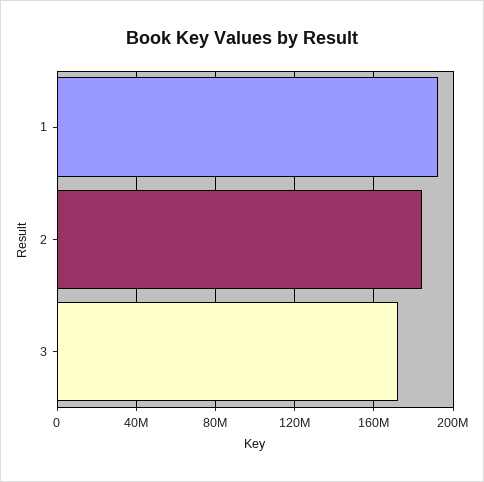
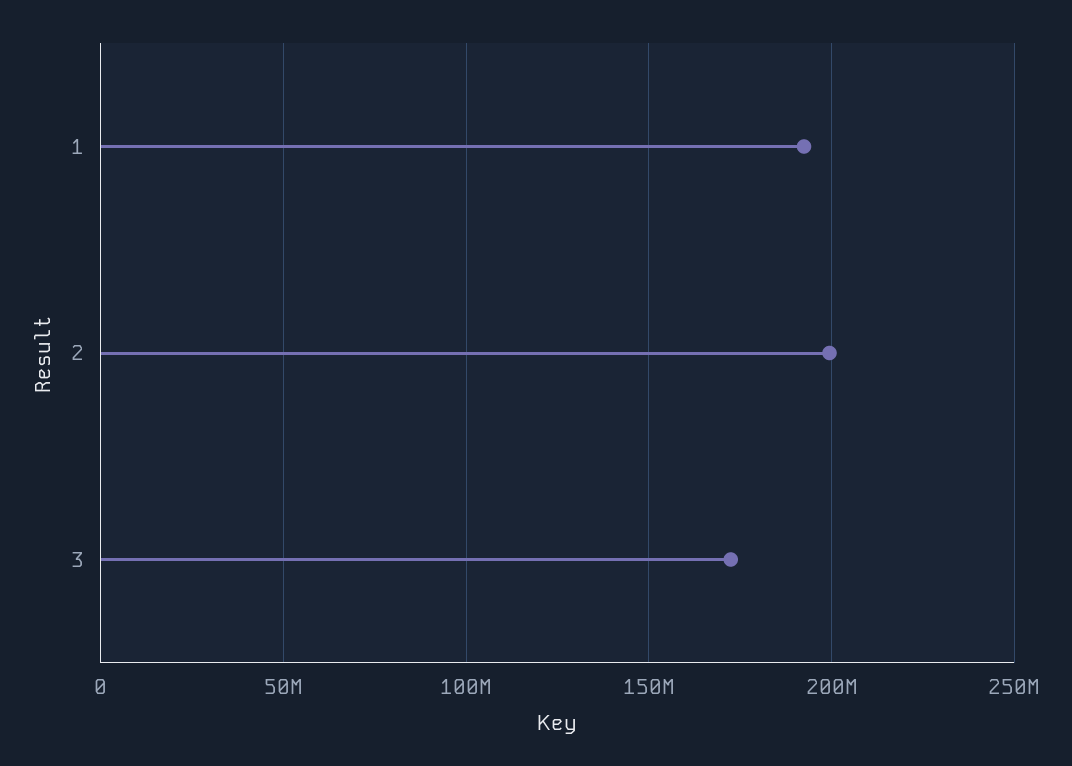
2: 185000000 -> 200000000

